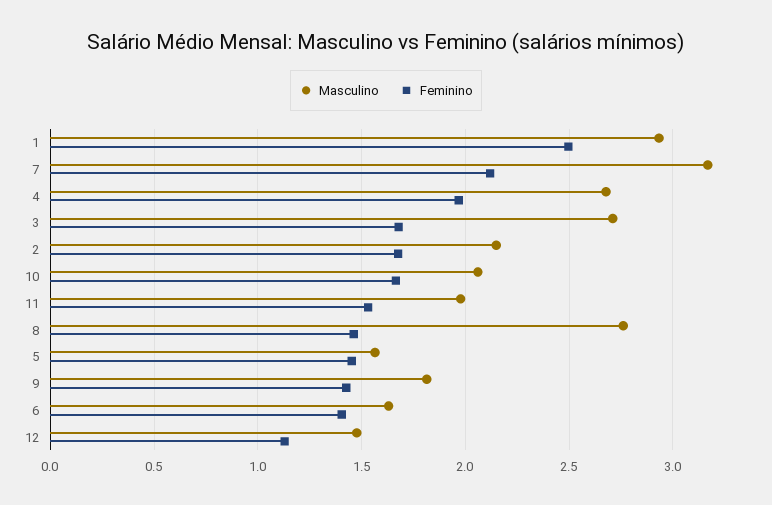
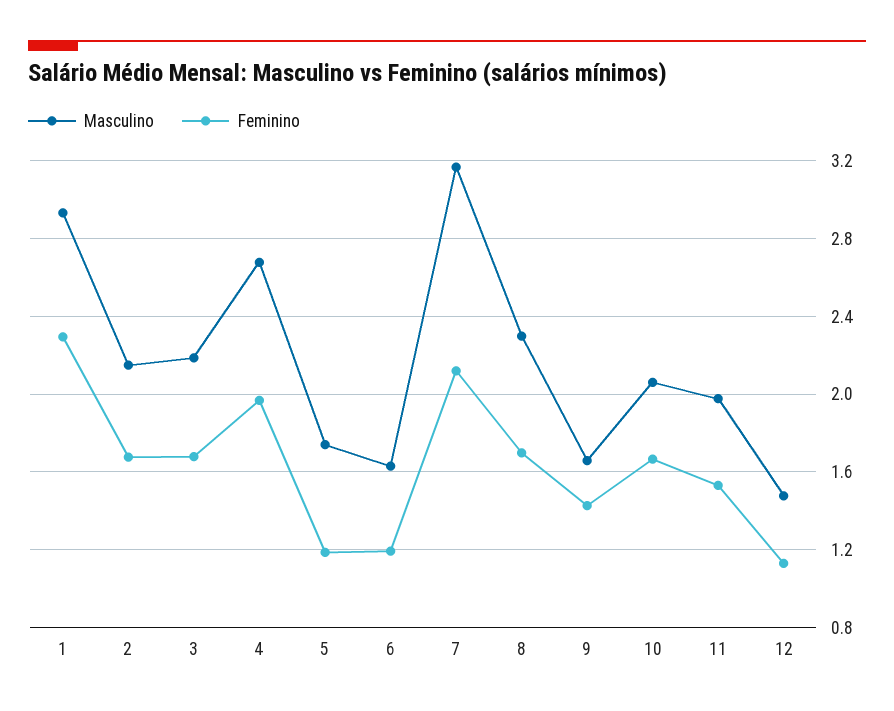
Feminino, 1: 2.5 -> 2.3
Masculino, 3: 2.7 -> 2.2
Masculino, 8: 2.75 -> 2.3
Feminino, 8: 1.45 -> 1.7
Masculino, 5: 1.55 -> 1.75
Feminino, 5: 1.45 -> 1.2
Masculino, 9: 1.8 -> 1.65
Feminino, 6: 1.4 -> 1.2

